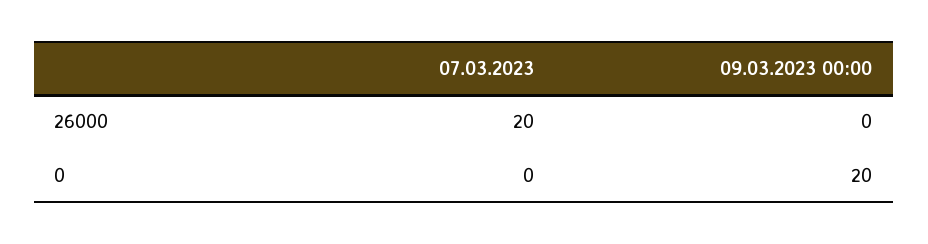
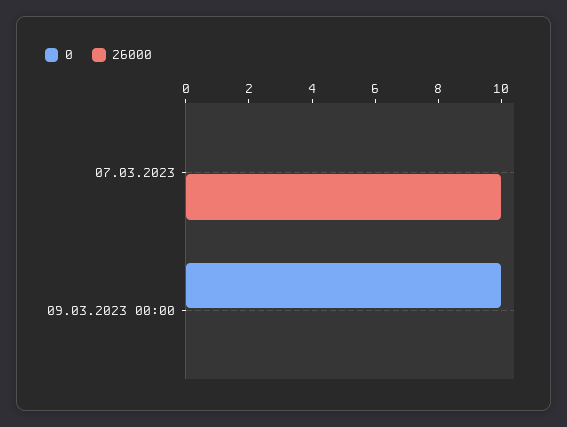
26000, 07.03.2023: 20 -> 10
0, 09.03.2023 00:00: 20 -> 10

